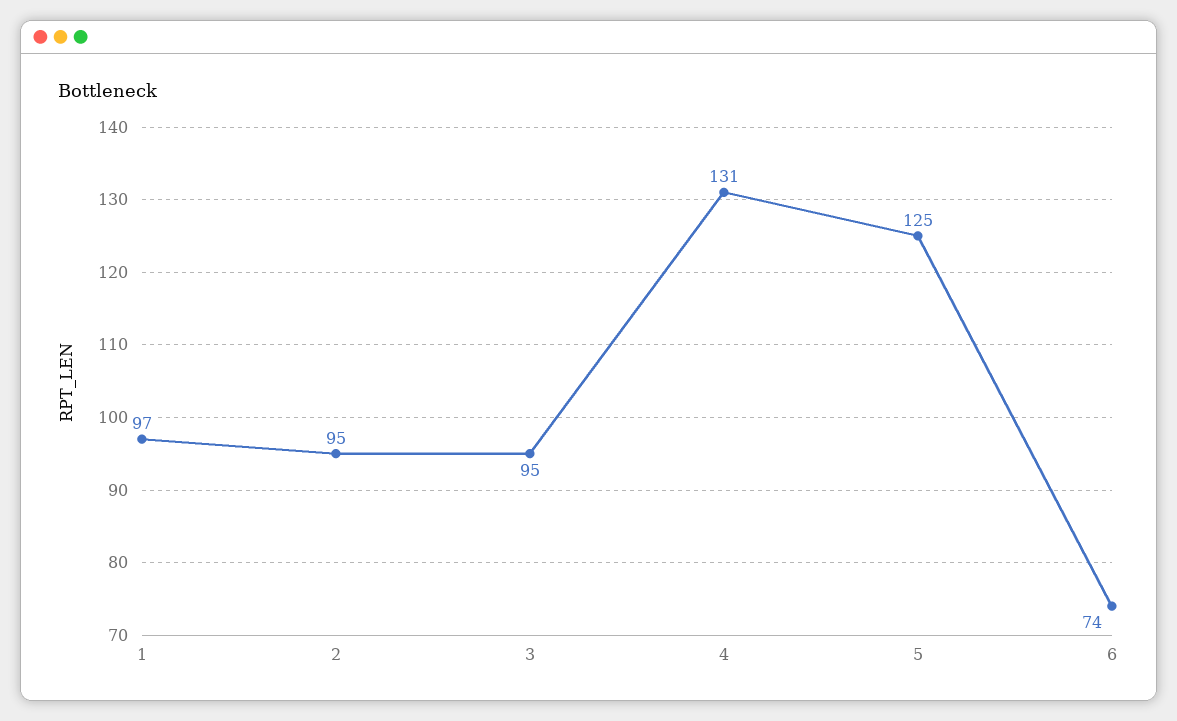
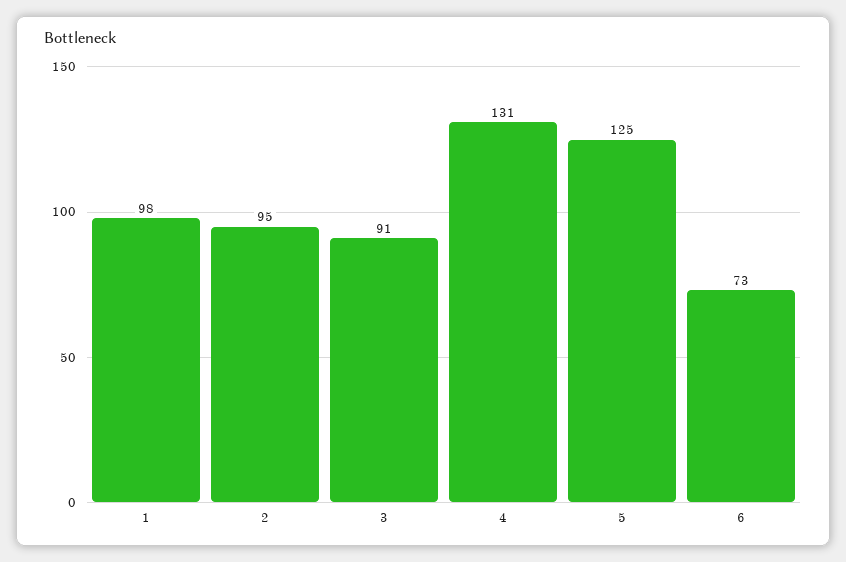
1: 97 -> 98
3: 95 -> 91
6: 74 -> 73

